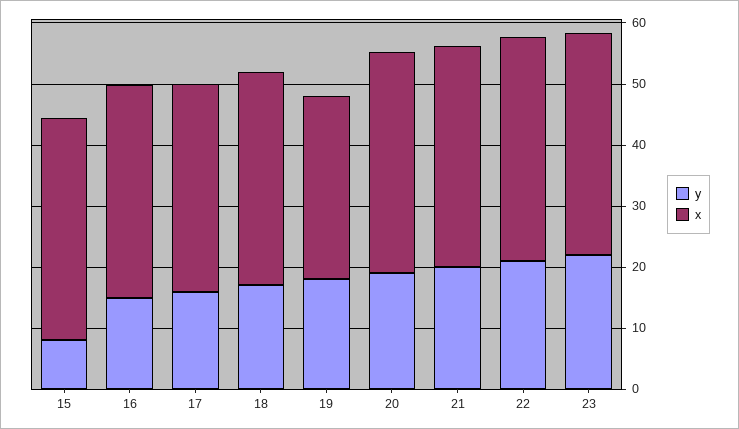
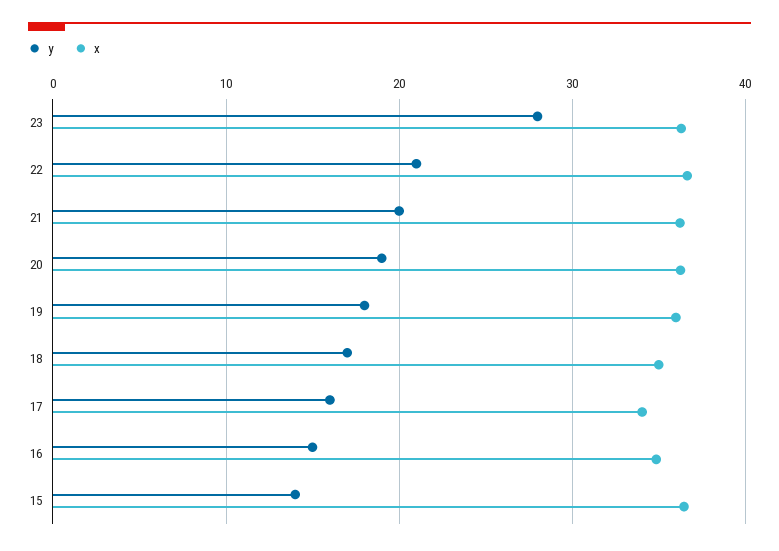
y, 15: 8 -> 14
x, 19: 30 -> 36
y, 23: 22 -> 28

